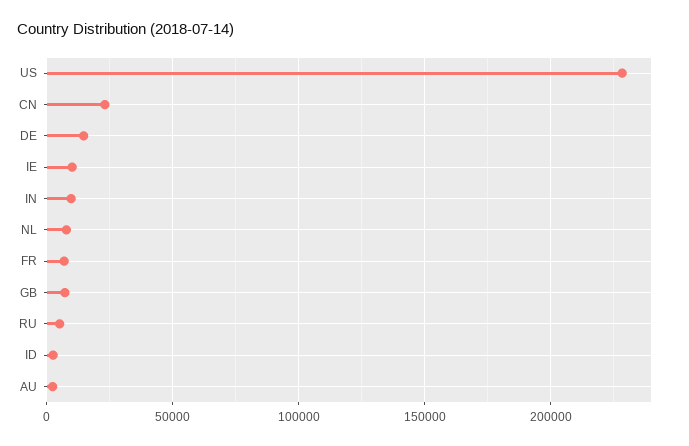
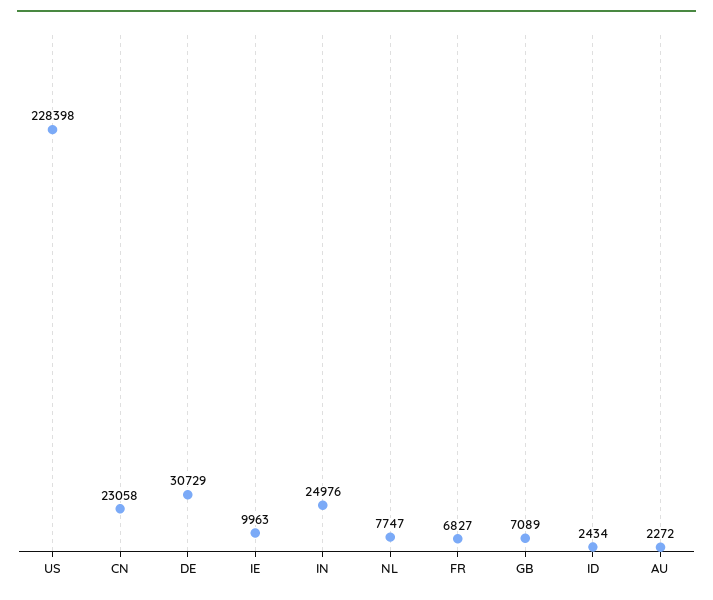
DE: 15000 -> 30729
IN: 10000 -> 24976
RU: 5000 -> none

